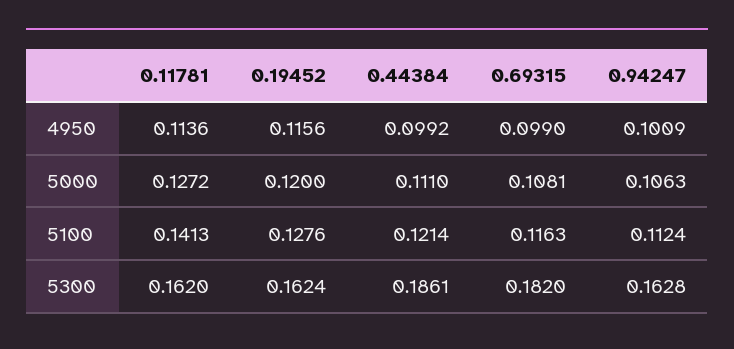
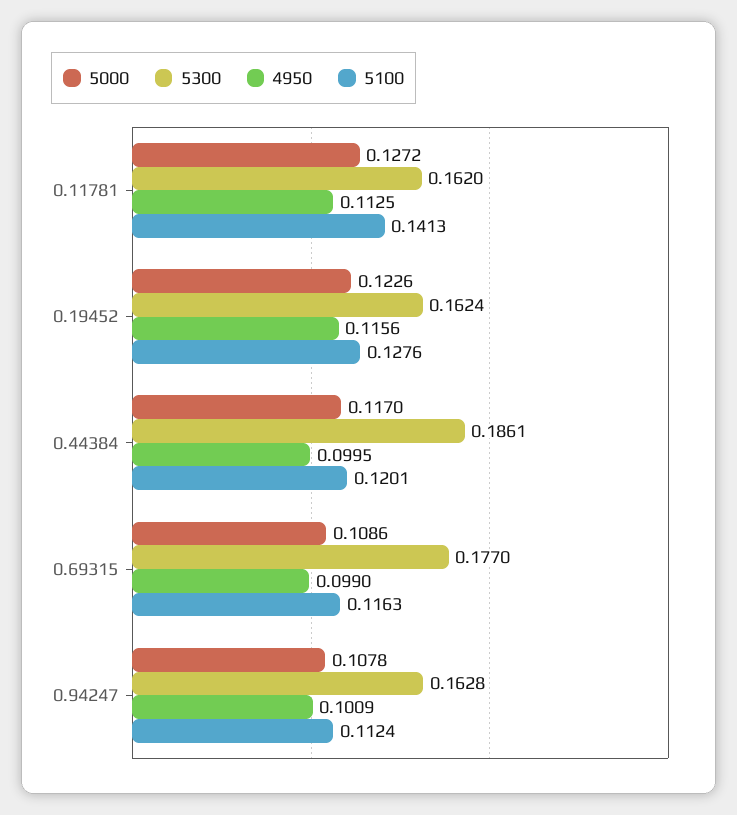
4950, 0.11781: 0.1136 -> 0.1125
4950, 0.44384: 0.0992 -> 0.0995
5000, 0.19452: 0.12 -> 0.1226
5000, 0.44384: 0.111 -> 0.117
5000, 0.69315: 0.1081 -> 0.1086
5000, 0.94247: 0.1063 -> 0.1078
5100, 0.44384: 0.1214 -> 0.1201
5300, 0.69315: 0.182 -> 0.177

